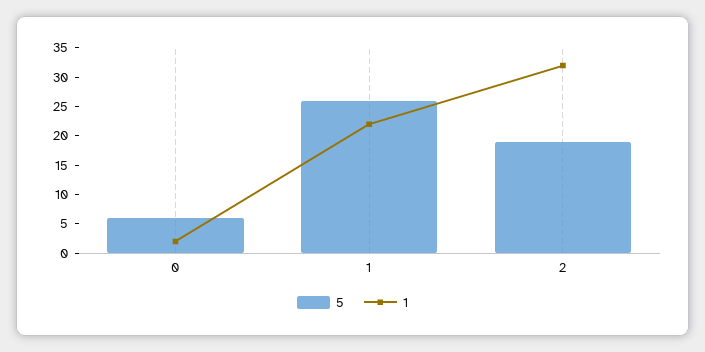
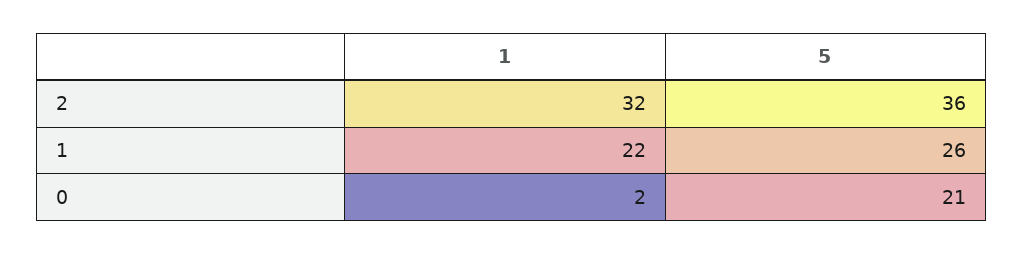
5, 0: 5 -> 21
5, 2: 20 -> 36

